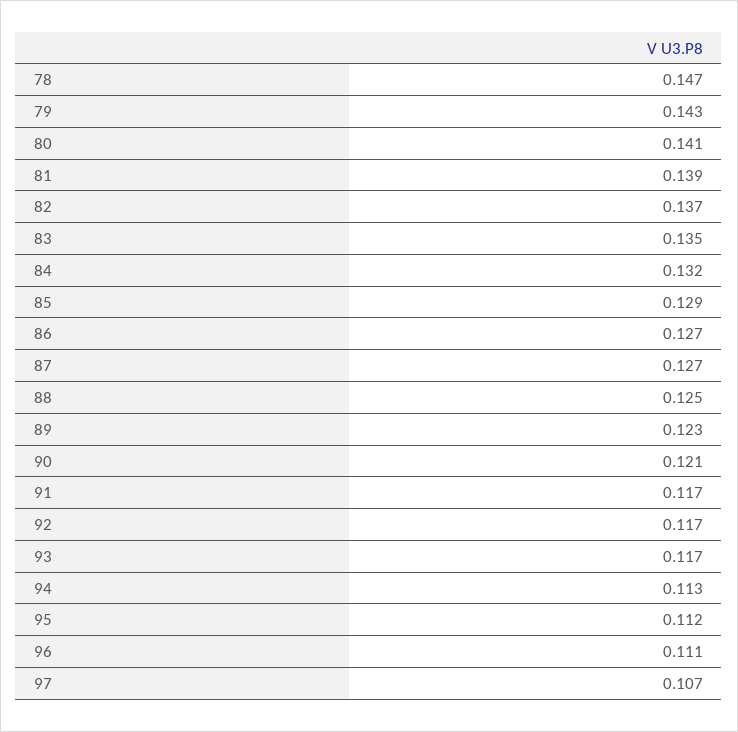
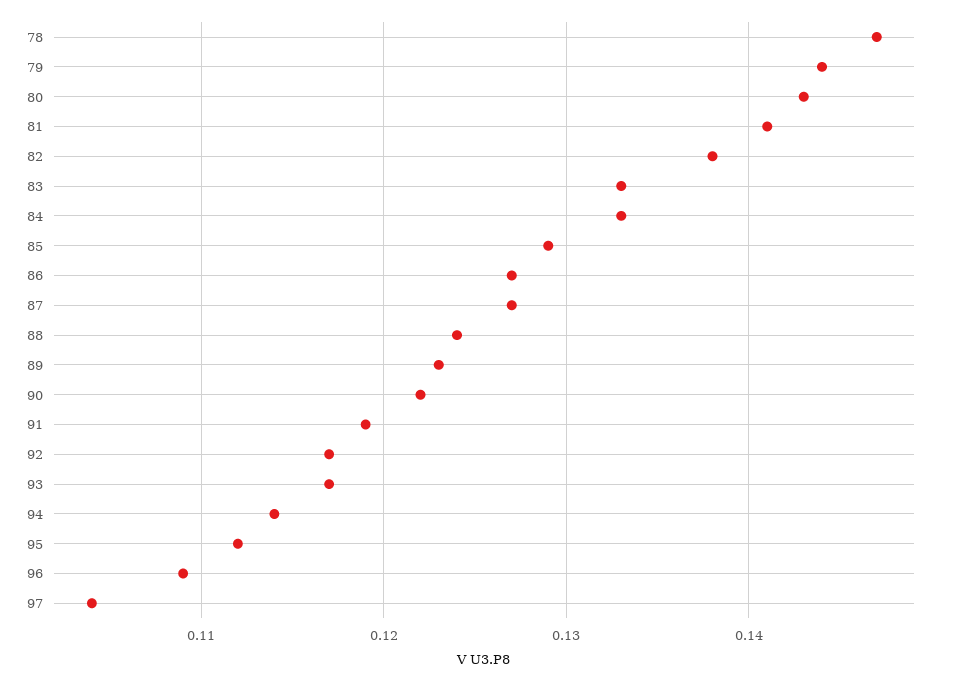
79: 0.143 -> 0.144
80: 0.141 -> 0.143
81: 0.139 -> 0.141
82: 0.137 -> 0.138
83: 0.135 -> 0.133
84: 0.132 -> 0.133
88: 0.125 -> 0.124
90: 0.121 -> 0.122
91: 0.117 -> 0.119
94: 0.113 -> 0.114
96: 0.111 -> 0.109
97: 0.107 -> 0.104

